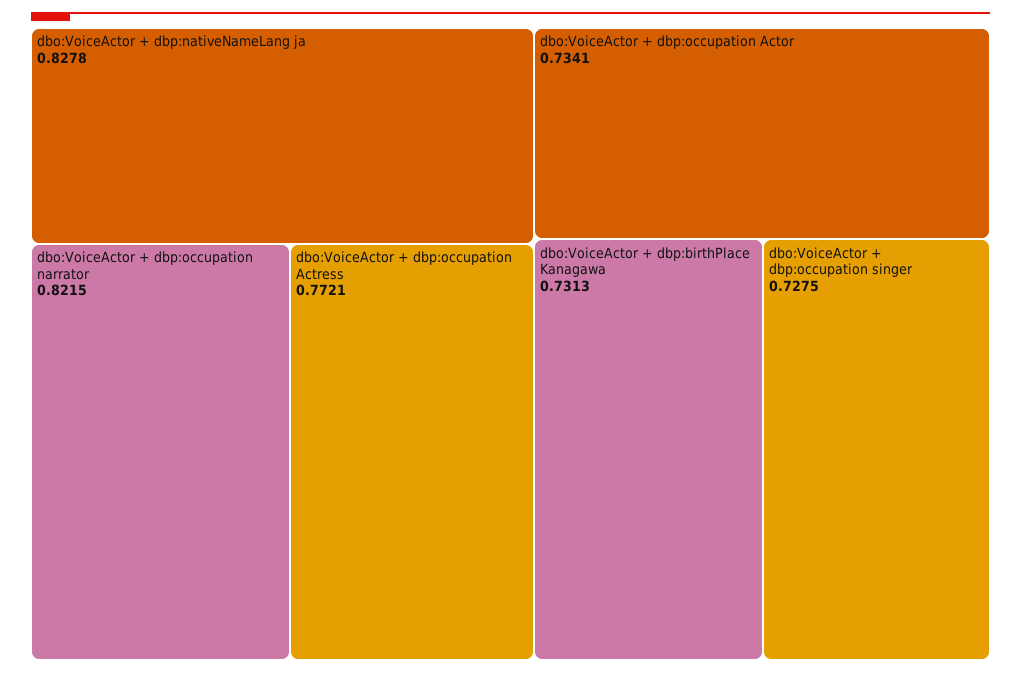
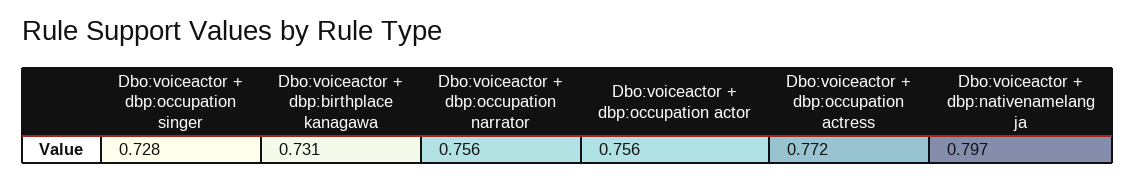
dbo:VoiceActor + dbp:nativeNameLang ja: 0.8278 -> 0.797
dbo:VoiceActor + dbp:occupation narrator: 0.8215 -> 0.756
dbo:VoiceActor + dbp:occupation Actor: 0.7341 -> 0.756

